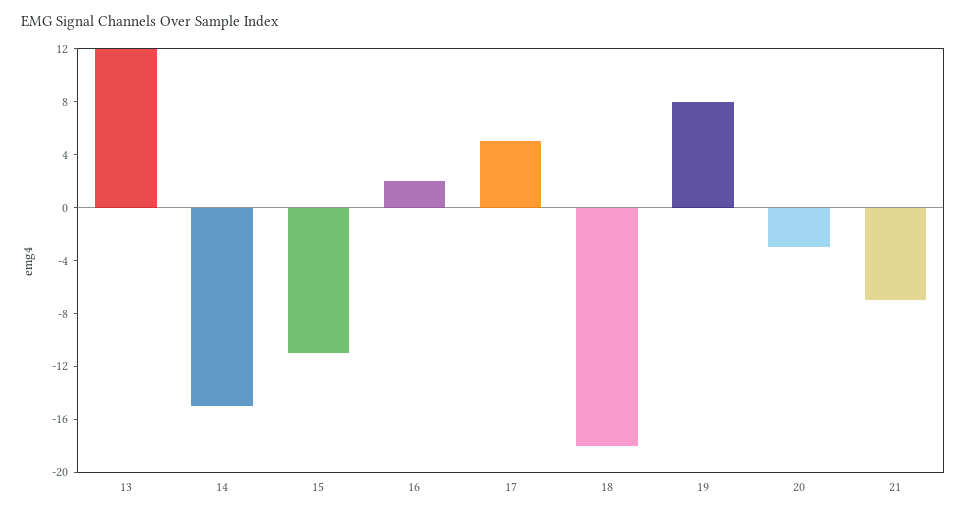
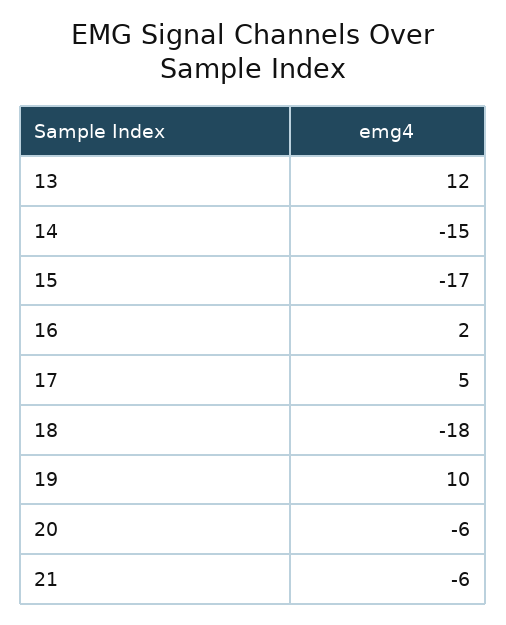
15: -11 -> -17
19: 8 -> 10
20: -3 -> -6
21: -7 -> -6

